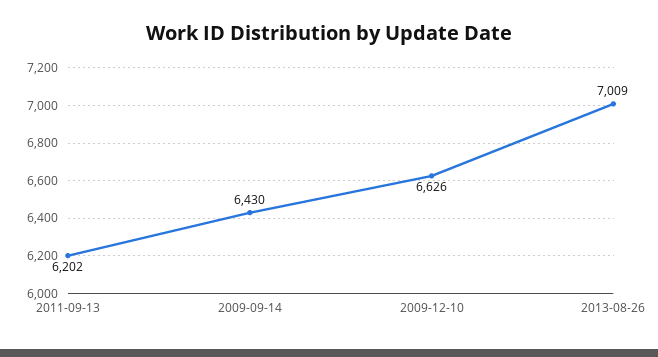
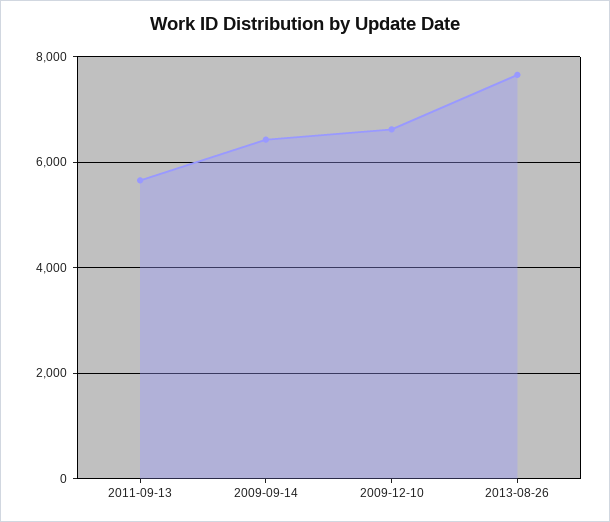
2011-09-13: 6202 -> 5600
2013-08-26: 7009 -> 7600

